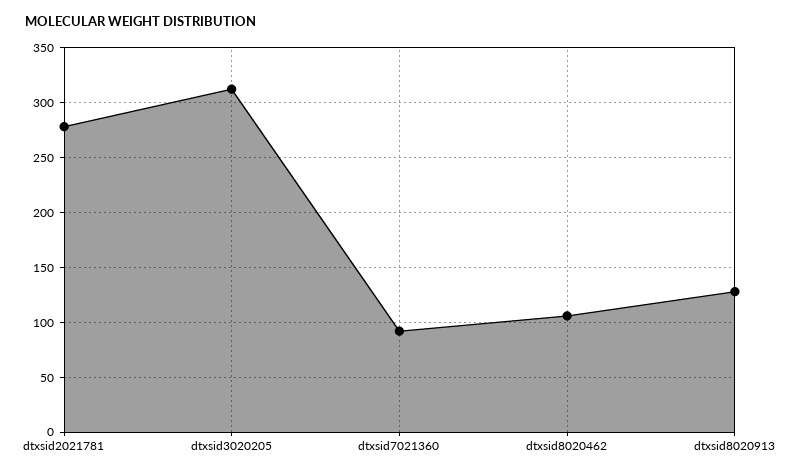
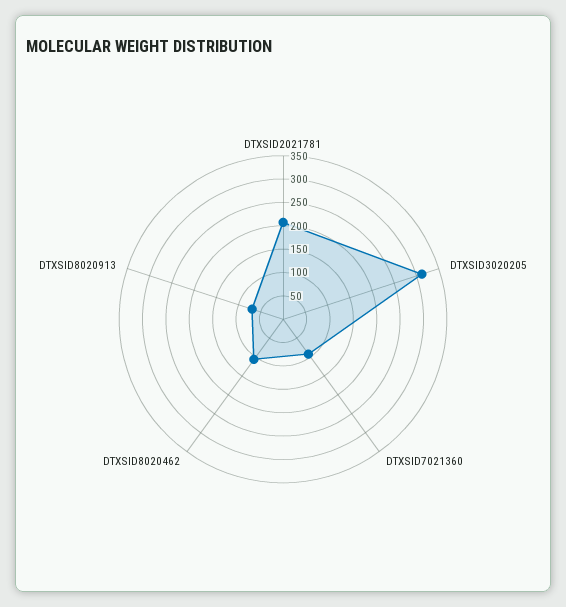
dtxsid2021781: 280 -> 200
dtxsid8020913: 130 -> 75

